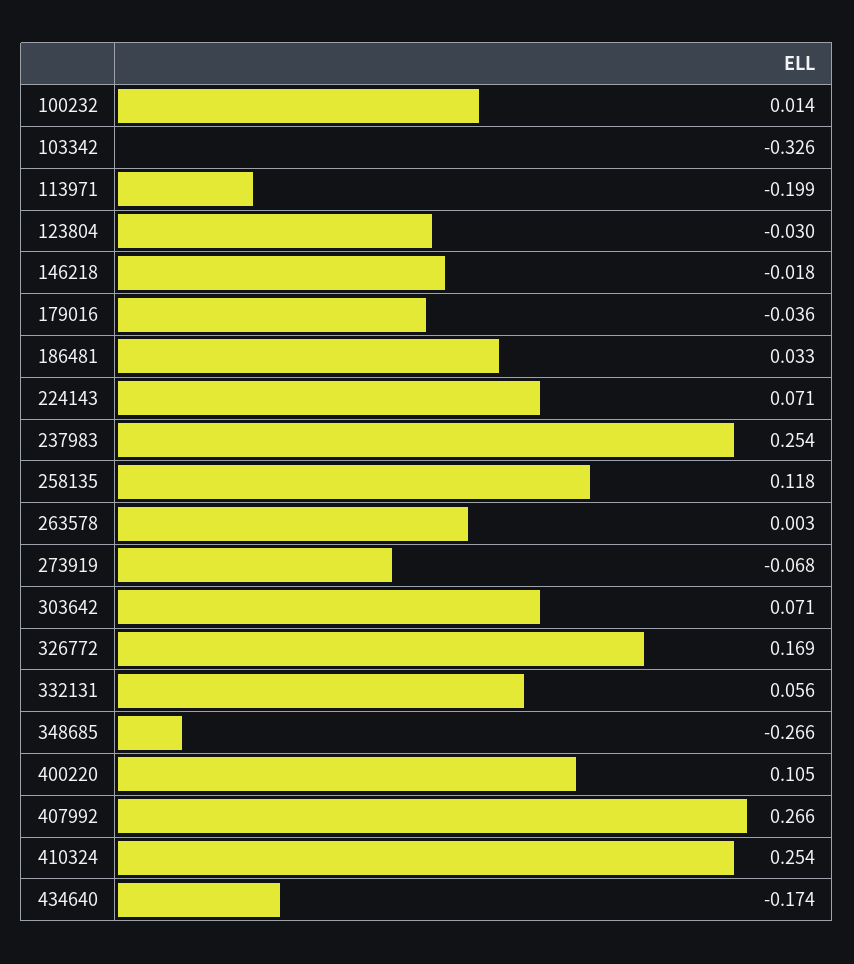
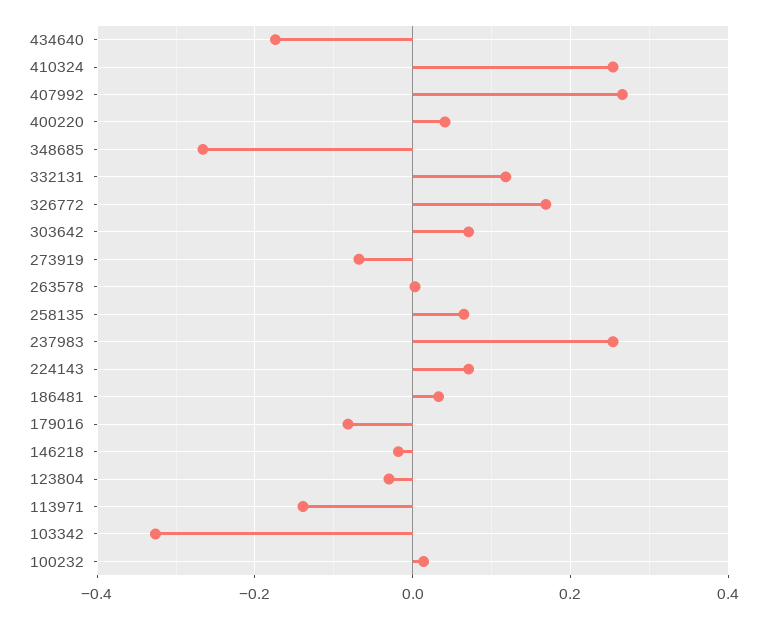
113971: -0.199 -> -0.14
179016: -0.036 -> -0.08
258135: 0.118 -> 0.06
332131: 0.056 -> 0.12
400220: 0.105 -> 0.04

